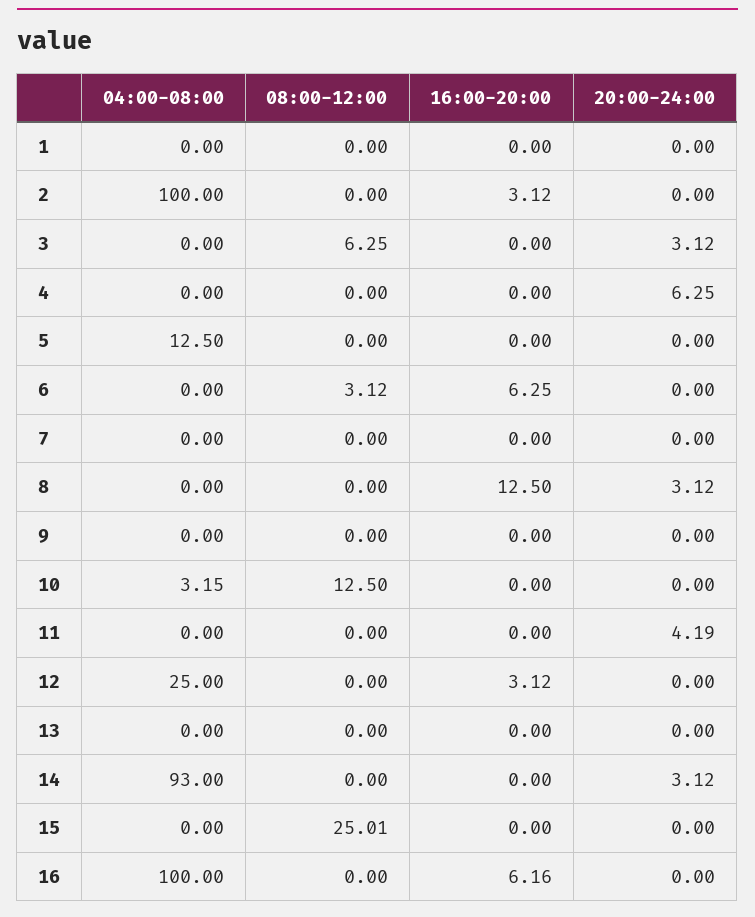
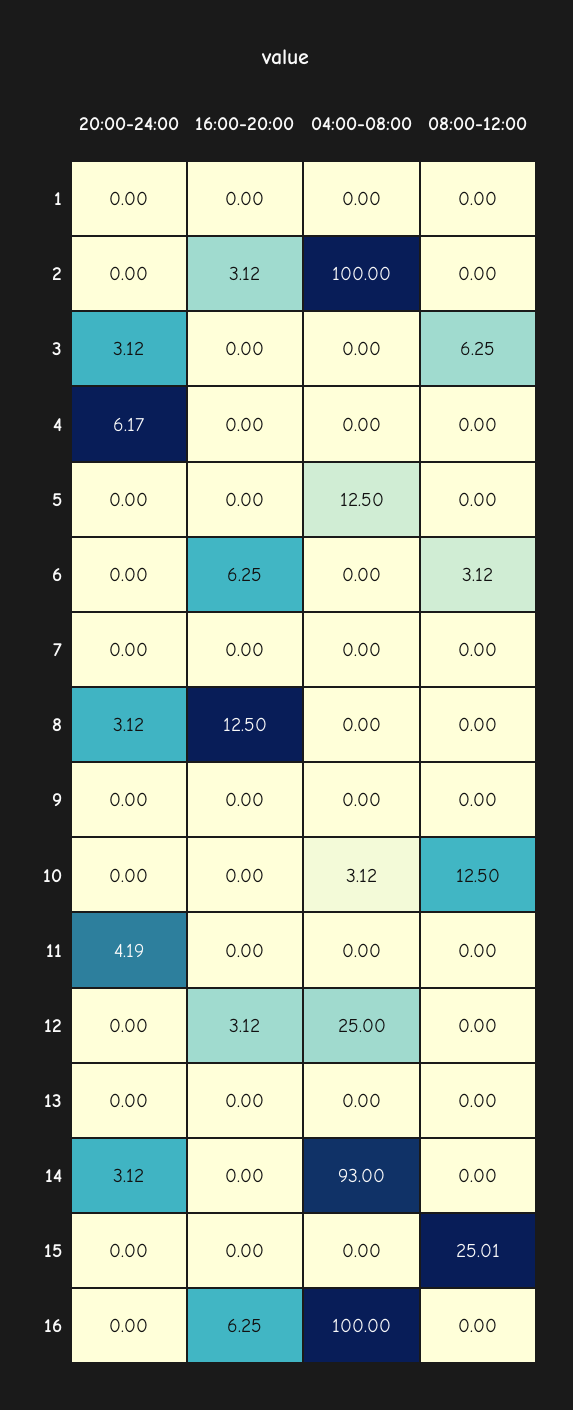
20:00-24:00, 4: 6.25 -> 6.17
04:00-08:00, 10: 3.15 -> 3.12
16:00-20:00, 16: 6.16 -> 6.25

